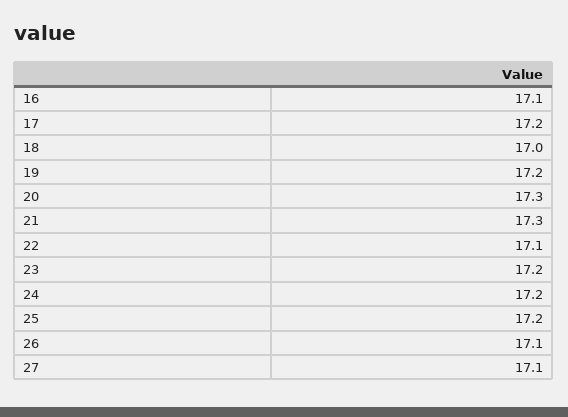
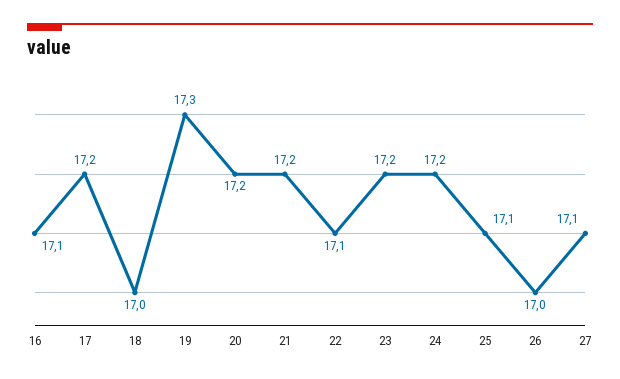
19: 17.2 -> 17.3
20: 17.3 -> 17.2
21: 17.3 -> 17.2
25: 17.2 -> 17.1
26: 17.1 -> 17

